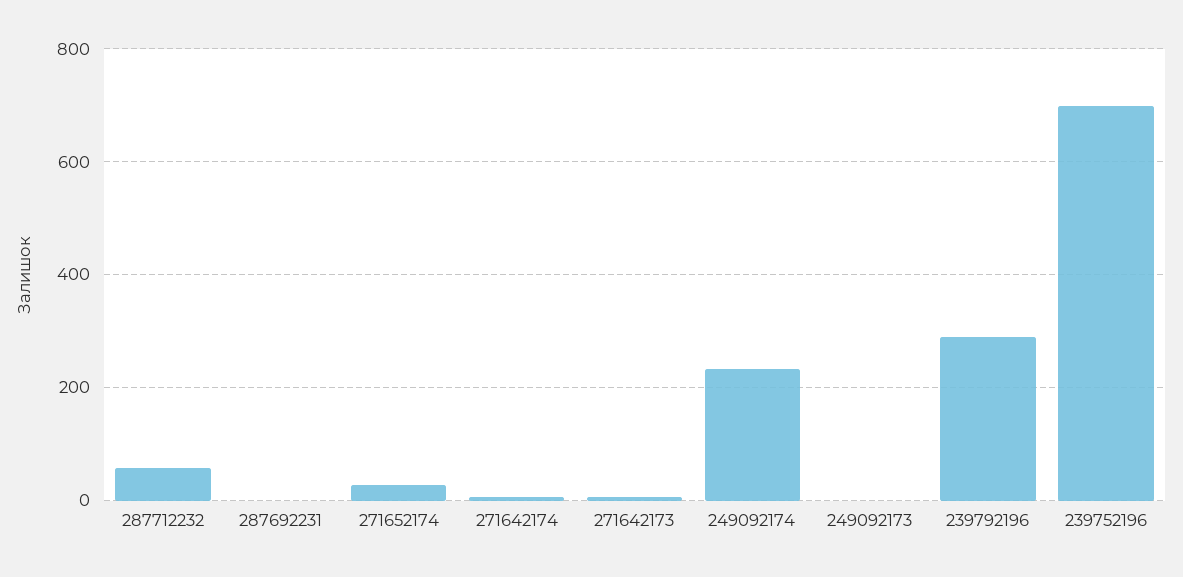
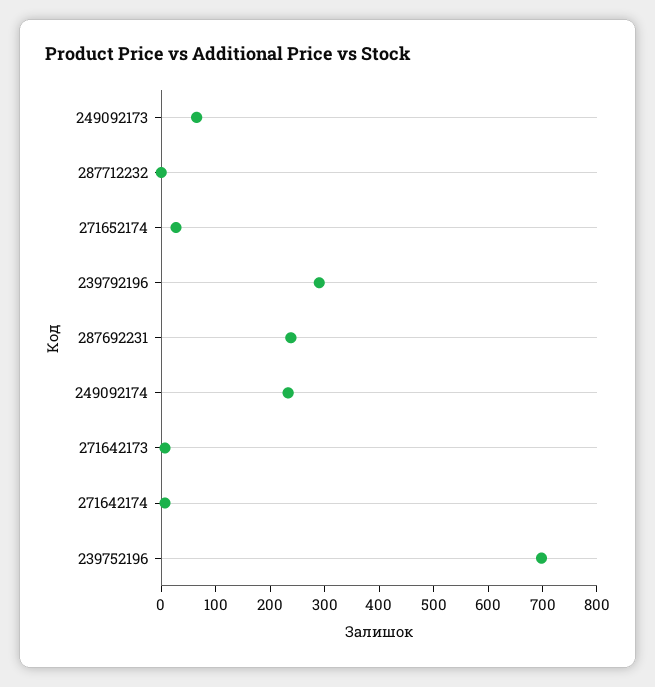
287712232: 60 -> 0
287692231: 0 -> 240
249092173: 0 -> 60

